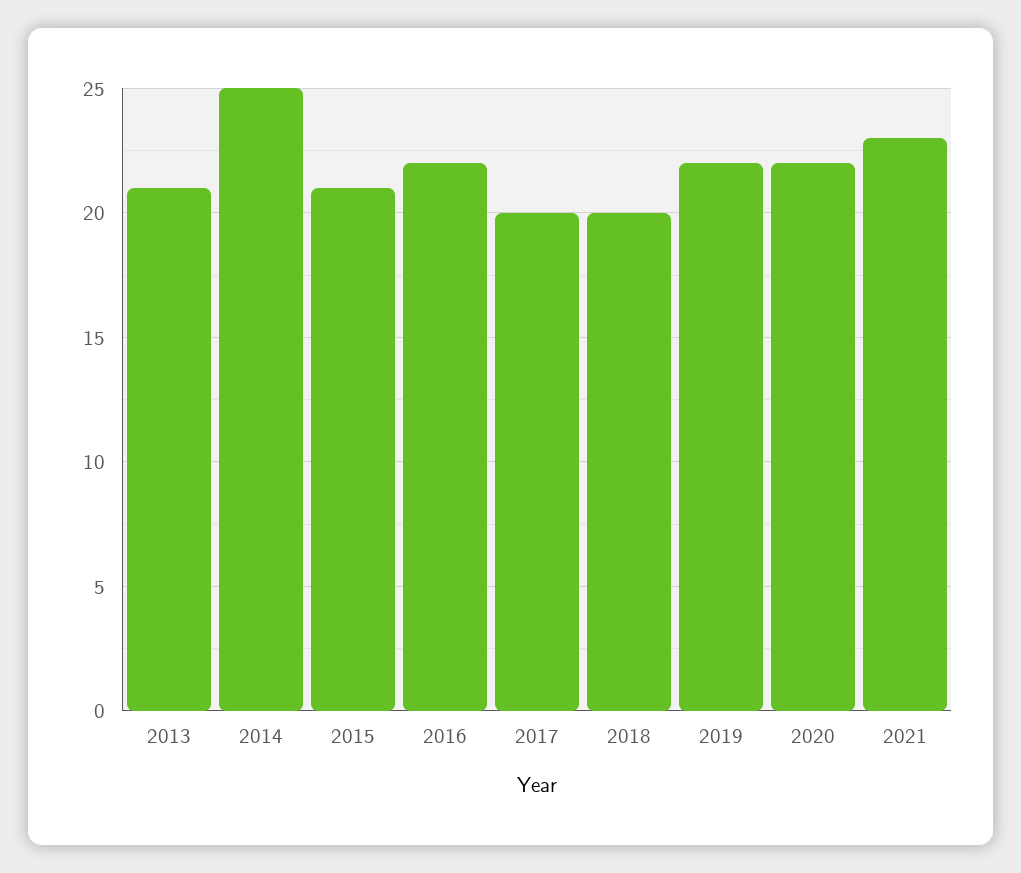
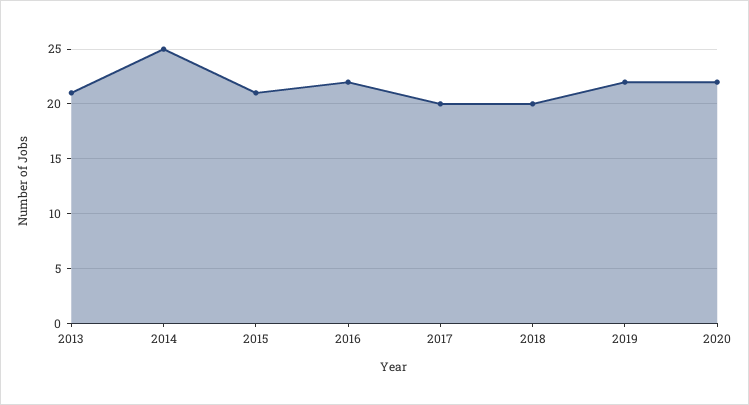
2021: 23 -> none

